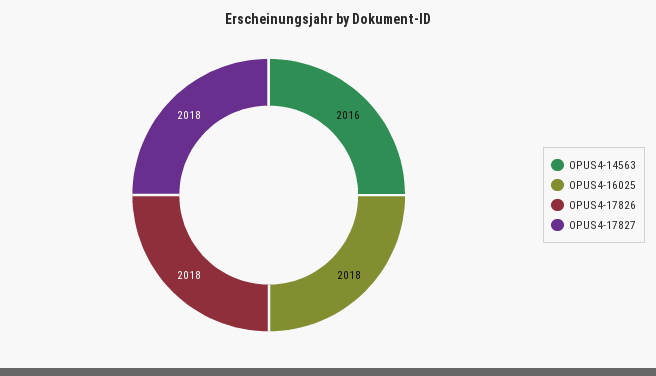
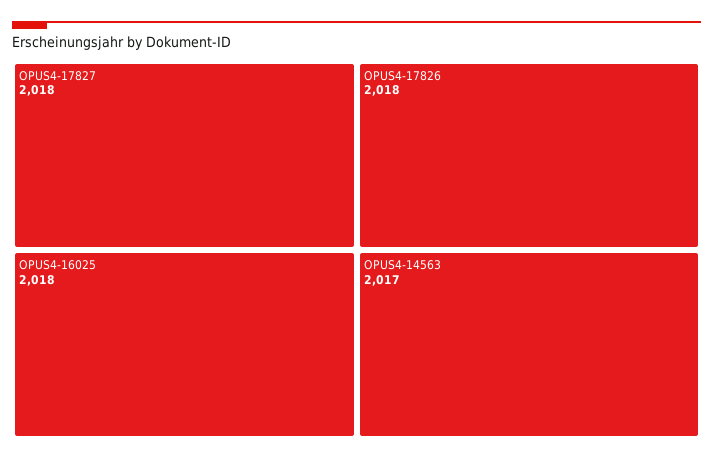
OPUS4-14563: 2016 -> 2017

